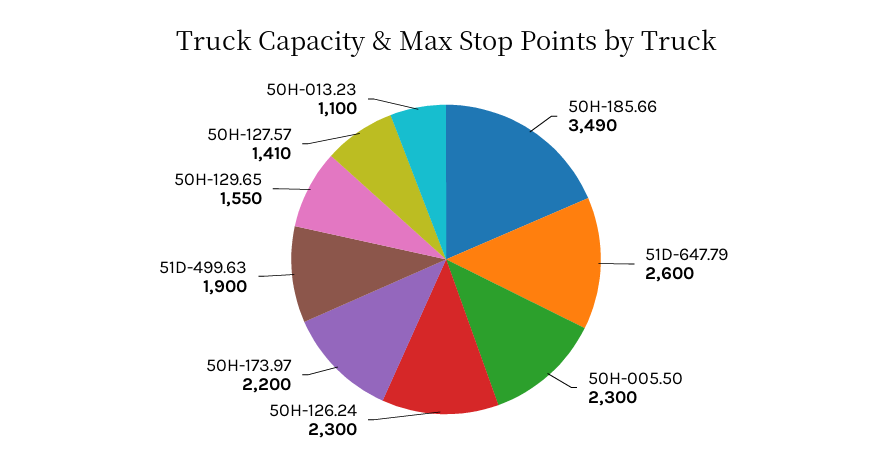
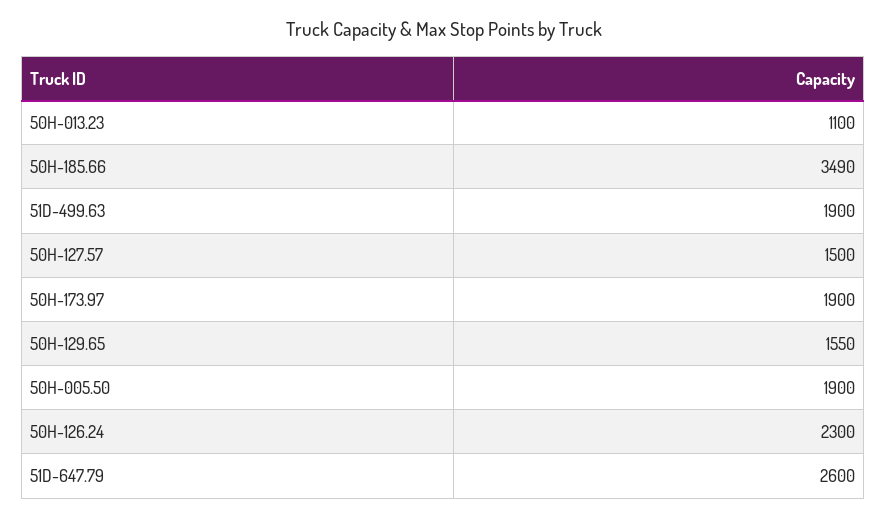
50H-005.50: 2300 -> 1900
50H-173.97: 2200 -> 1900
50H-127.57: 1410 -> 1500

